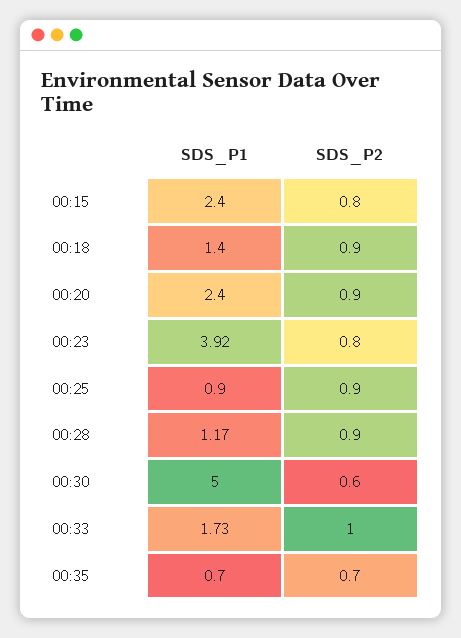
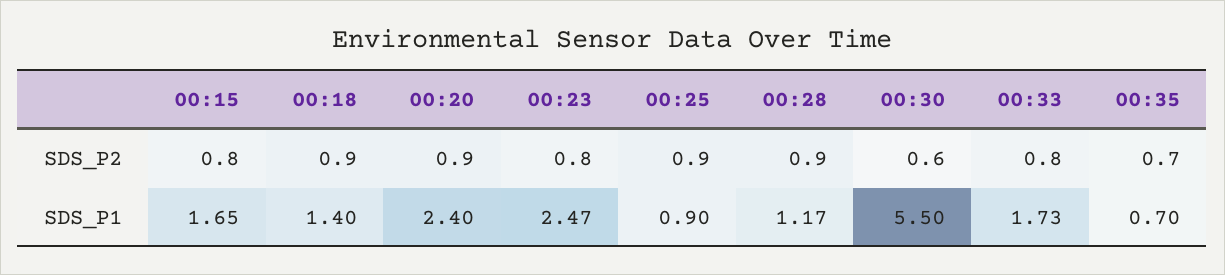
SDS_P1, 00:15: 2.4 -> 1.65
SDS_P1, 00:23: 3.92 -> 2.47
SDS_P1, 00:30: 5 -> 5.5
SDS_P2, 00:33: 1 -> 0.8

